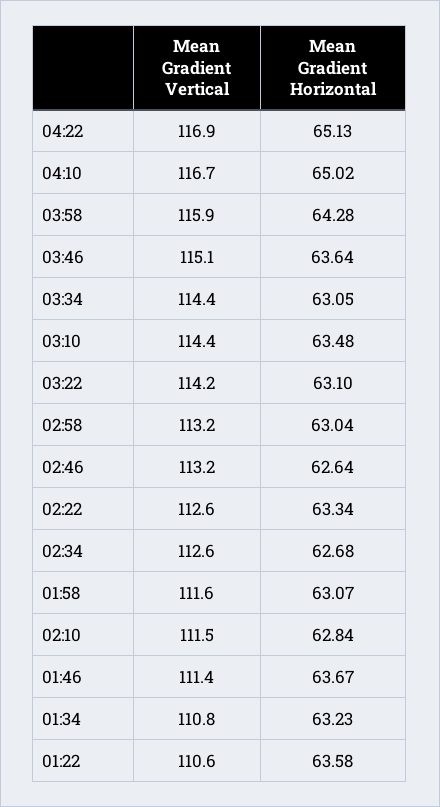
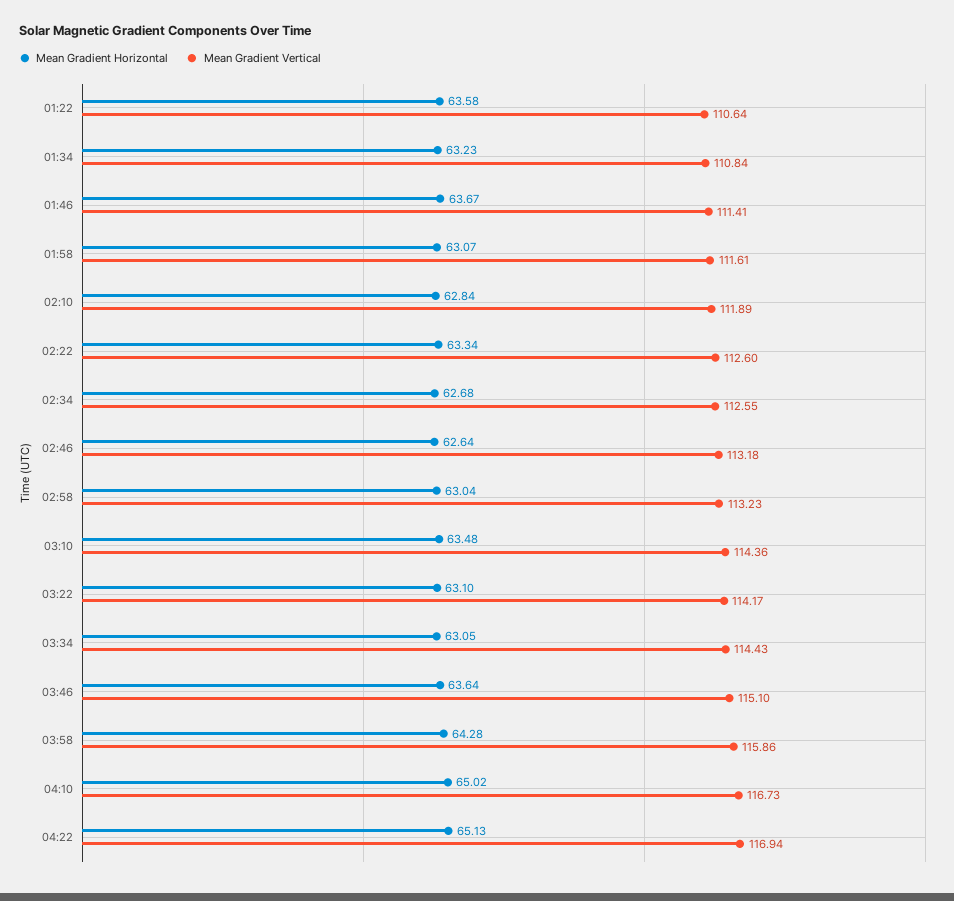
Mean Gradient Vertical, 02:10: 111.5 -> 111.89

